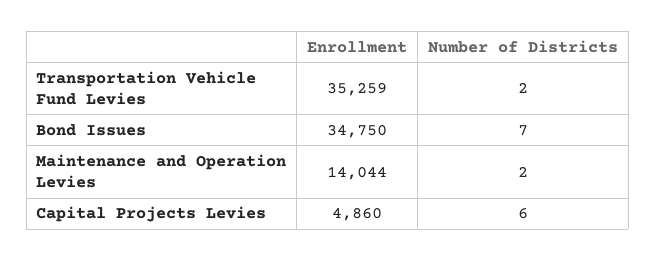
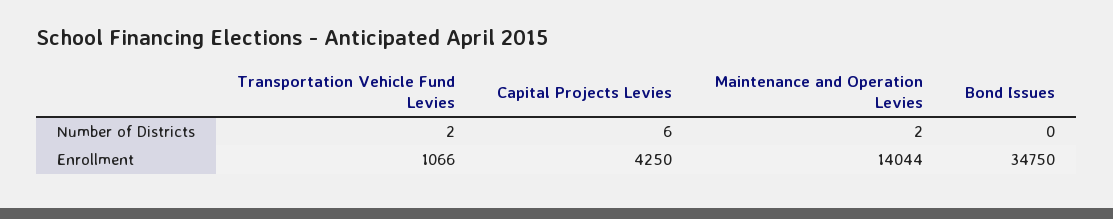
Enrollment, Transportation Vehicle Fund Levies: 35259 -> 1066
Number of Districts, Bond Issues: 7 -> 0
Enrollment, Capital Projects Levies: 4860 -> 4250

